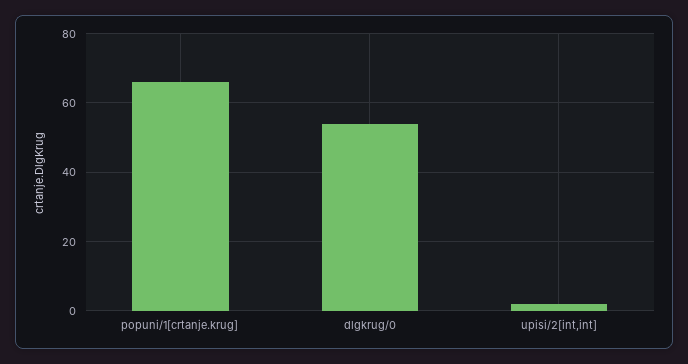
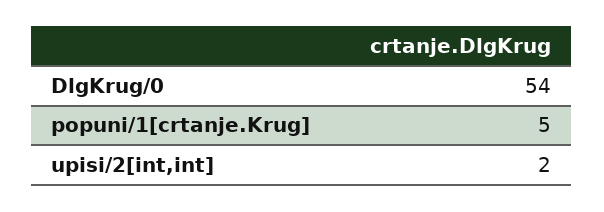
popuni/1[crtanje.krug]: 65 -> 5

